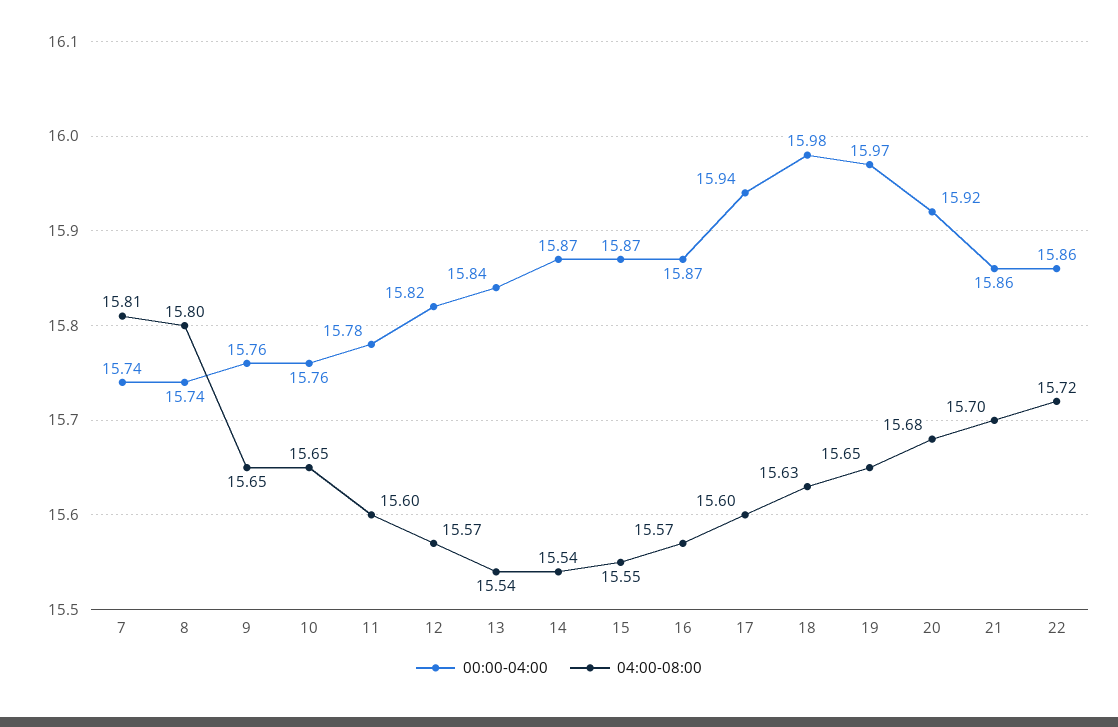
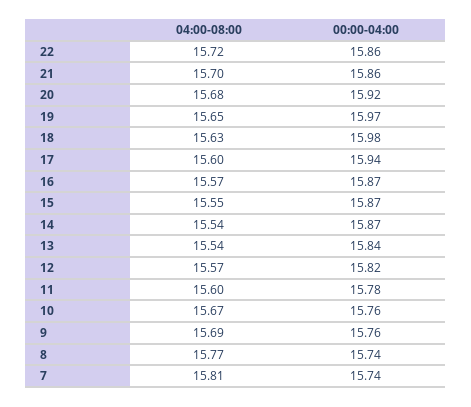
04:00-08:00, 8: 15.8 -> 15.77
04:00-08:00, 9: 15.65 -> 15.69
04:00-08:00, 10: 15.65 -> 15.67

